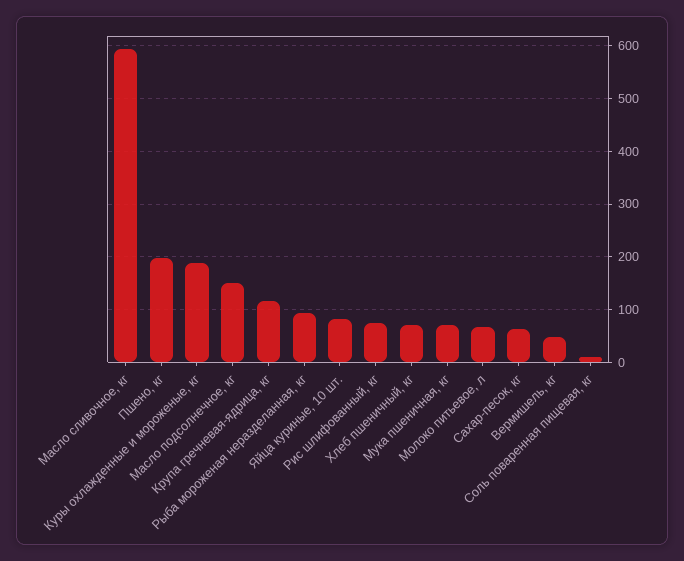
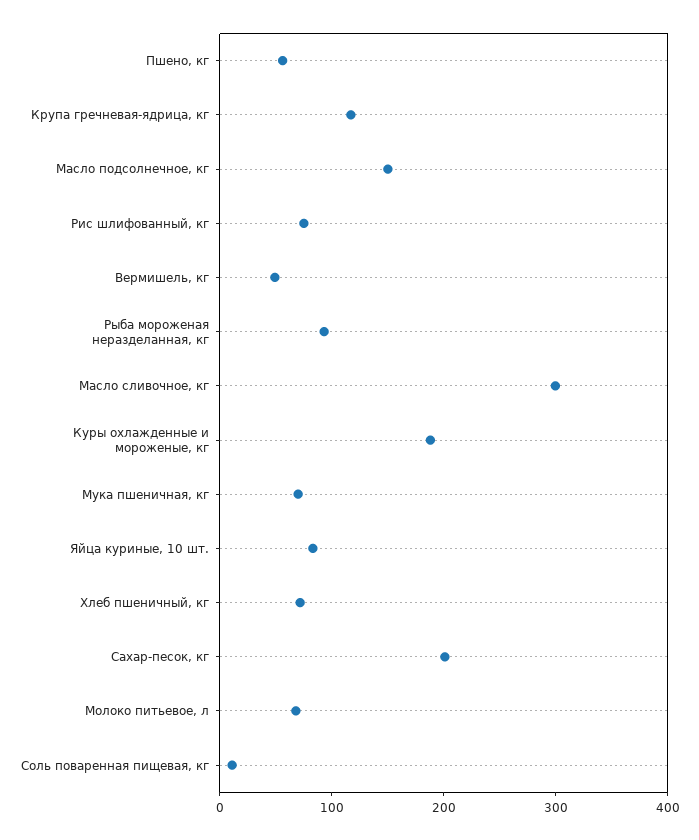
Масло сливочное, кг: 600 -> 300
Пшено, кг: 200 -> 60
Сахар-песок, кг: 60 -> 200

